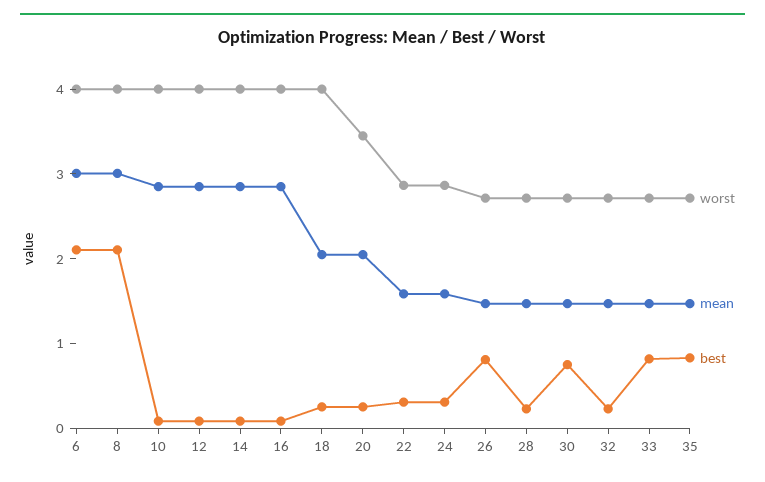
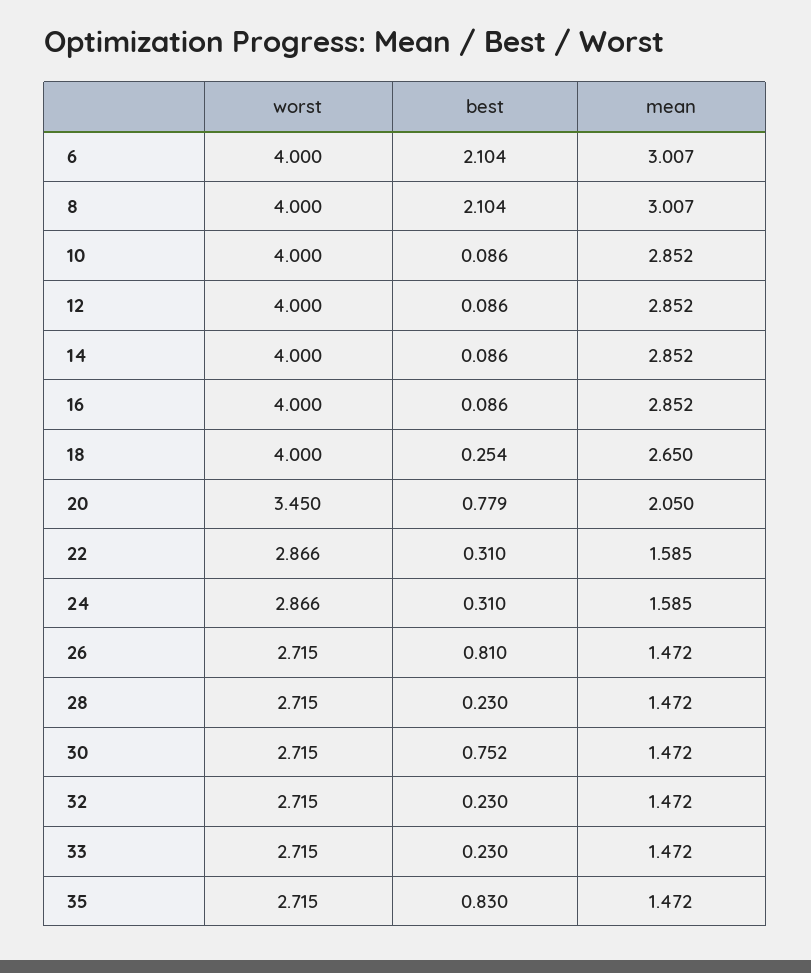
mean, 18: 2 -> 2.65
best, 20: 0.2 -> 0.779
best, 33: 0.8 -> 0.23

